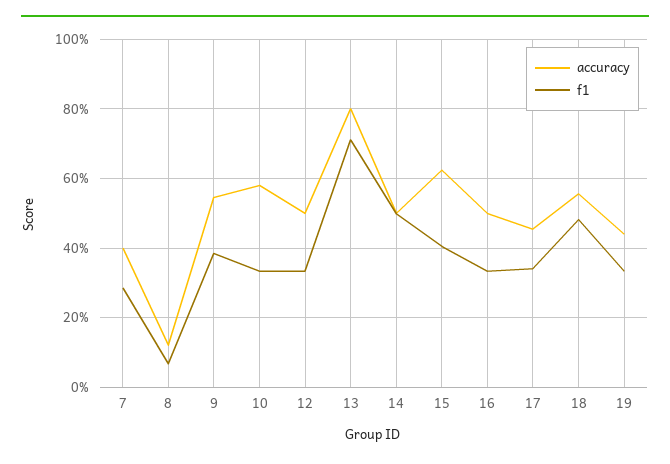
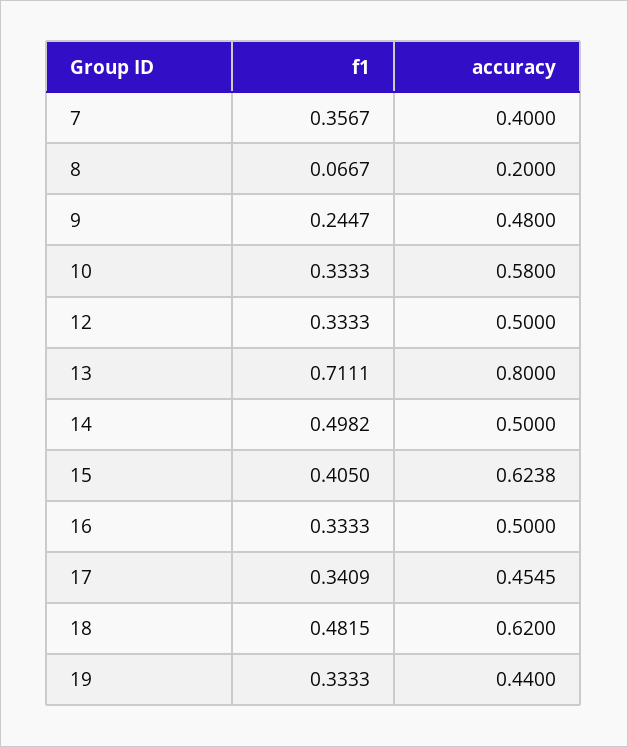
f1, 7: 0.28 -> 0.3567
accuracy, 8: 0.12 -> 0.2
accuracy, 9: 0.54 -> 0.48
f1, 9: 0.38 -> 0.2447
accuracy, 18: 0.56 -> 0.62

